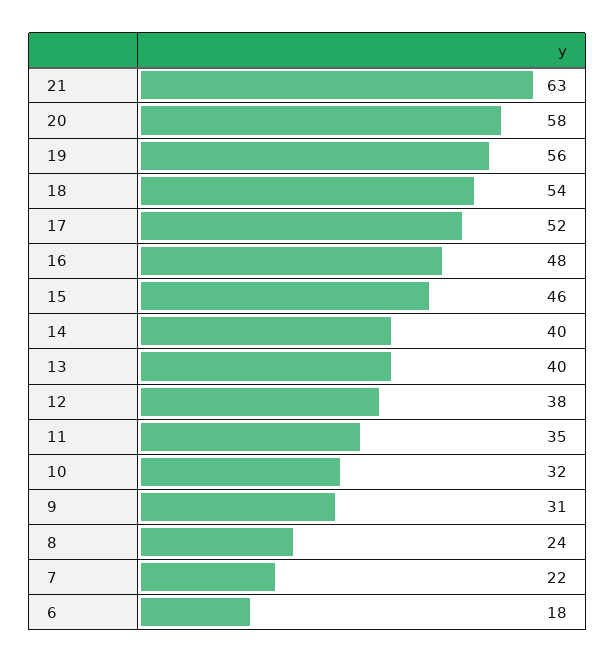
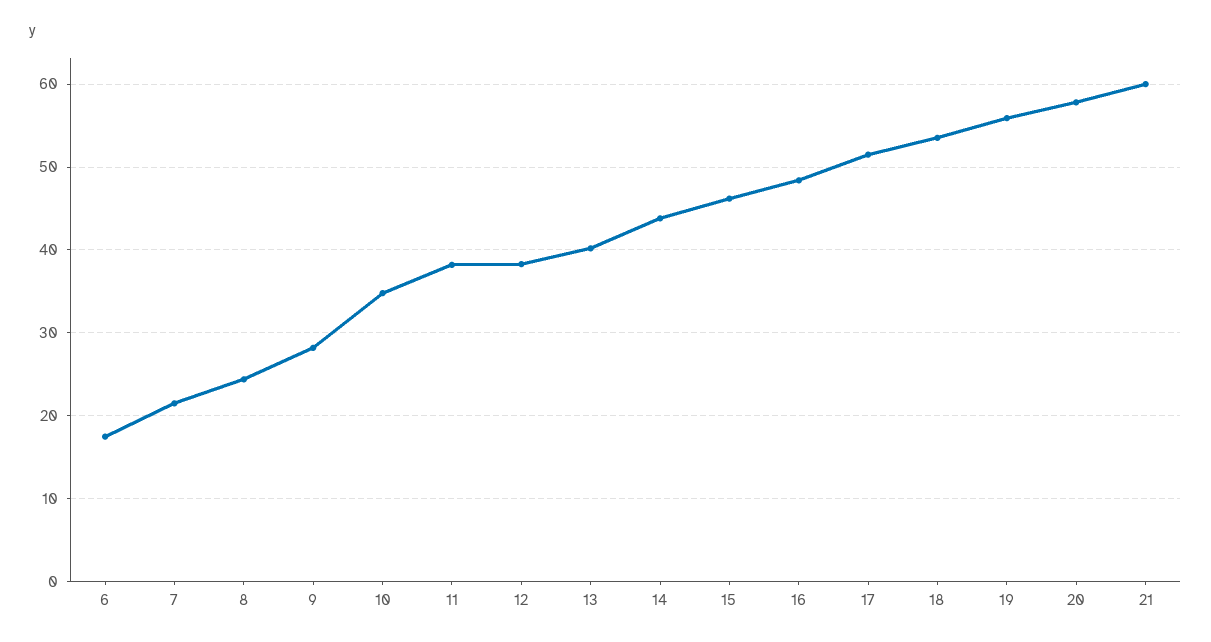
21: 63 -> 60
14: 40 -> 44
11: 35 -> 38
10: 32 -> 35
9: 31 -> 28

